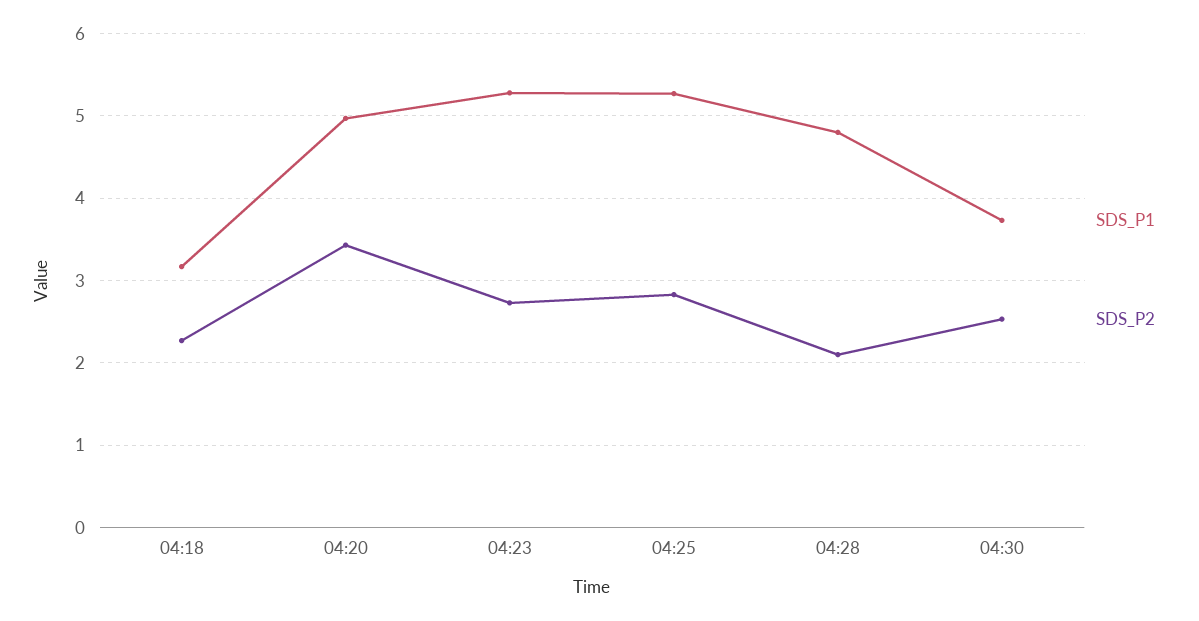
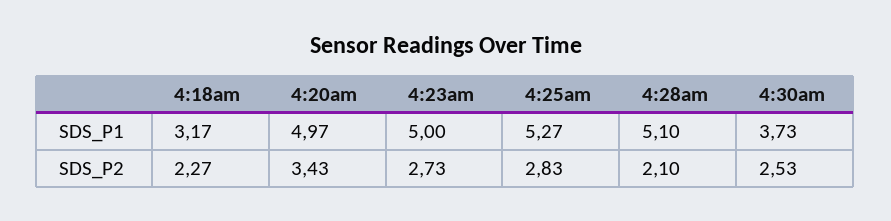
SDS_P1, 04:23: 5.3 -> 5
SDS_P1, 04:28: 4.8 -> 5.1

